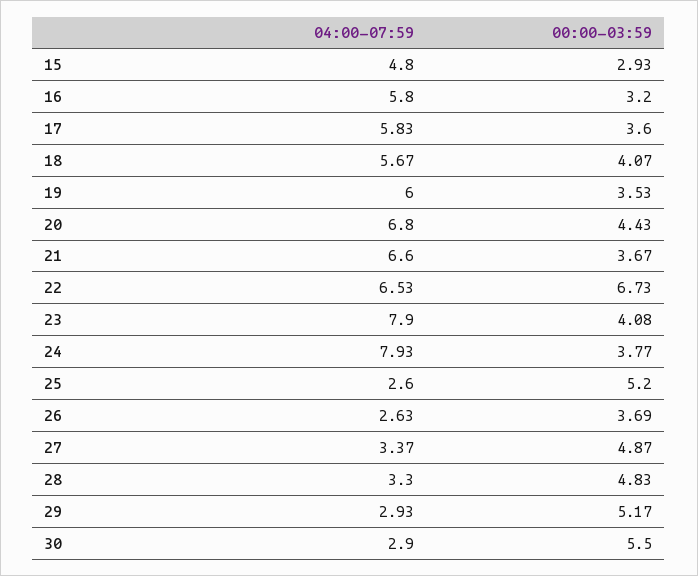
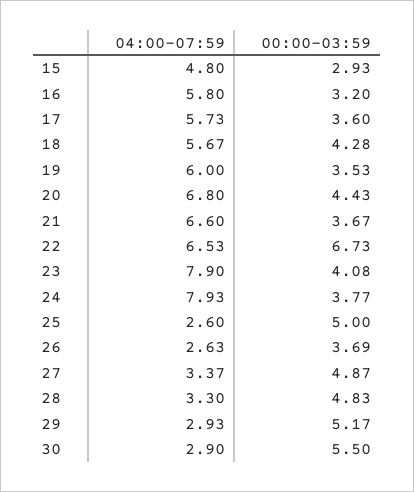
04:00-07:59, 17: 5.83 -> 5.73
00:00-03:59, 18: 4.07 -> 4.28
00:00-03:59, 25: 5.2 -> 5

